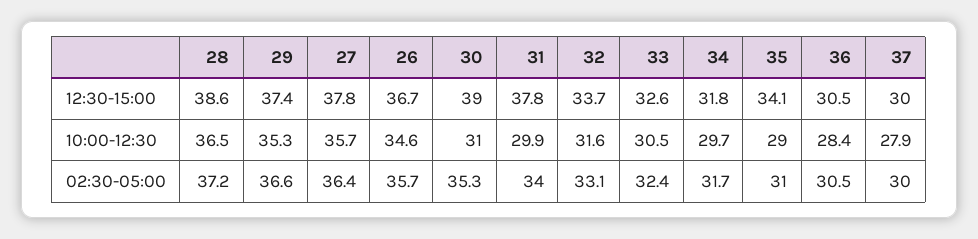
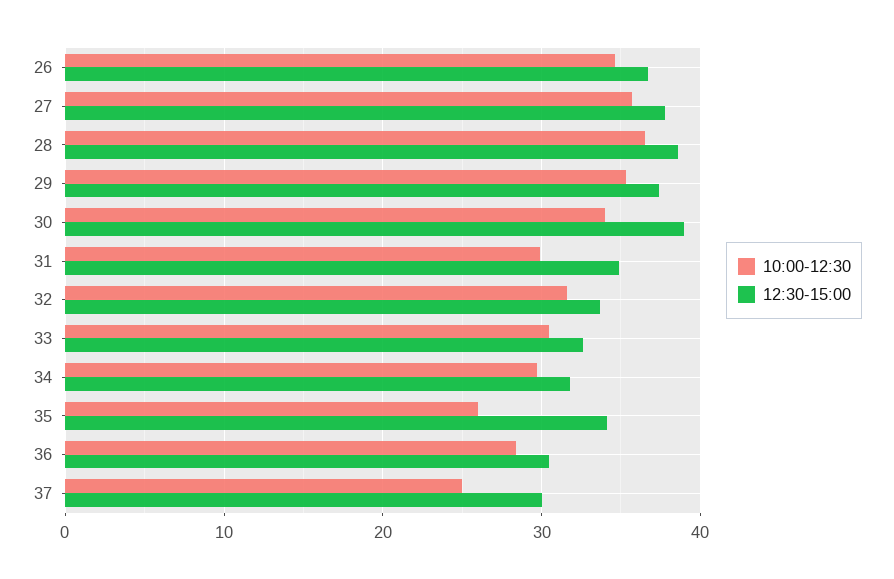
12:30-15:00, 31: 37.8 -> 35
10:00-12:30, 30: 31 -> 34
10:00-12:30, 35: 29 -> 26
10:00-12:30, 37: 27.9 -> 25
02:30-05:00, 28: 37.2 -> none
02:30-05:00, 29: 36.6 -> none
02:30-05:00, 27: 36.4 -> none
02:30-05:00, 26: 35.7 -> none
02:30-05:00, 30: 35.3 -> none
02:30-05:00, 31: 34 -> none
02:30-05:00, 32: 33.1 -> none
02:30-05:00, 33: 32.4 -> none
02:30-05:00, 34: 31.7 -> none
02:30-05:00, 35: 31 -> none
02:30-05:00, 36: 30.5 -> none
02:30-05:00, 37: 30 -> none

